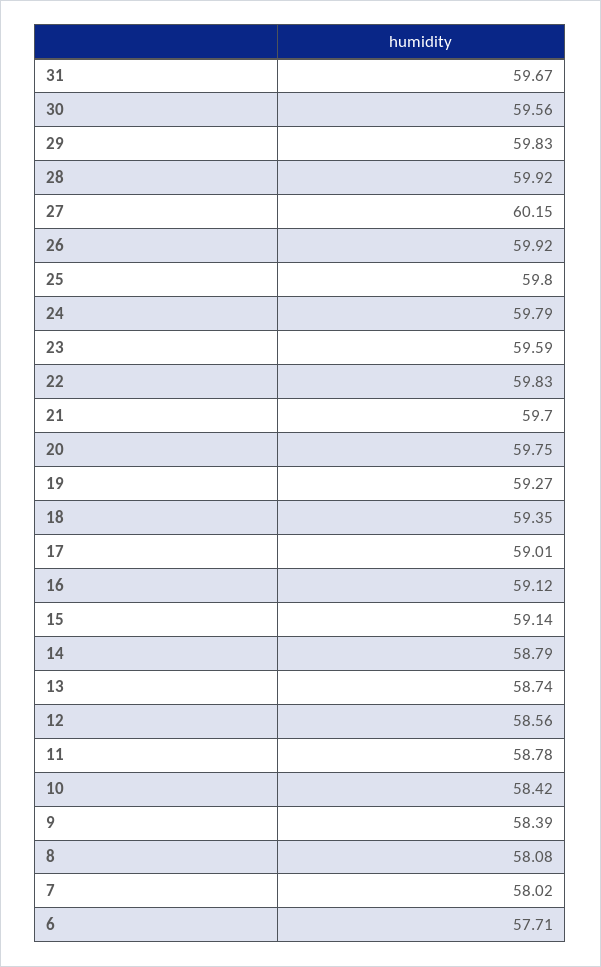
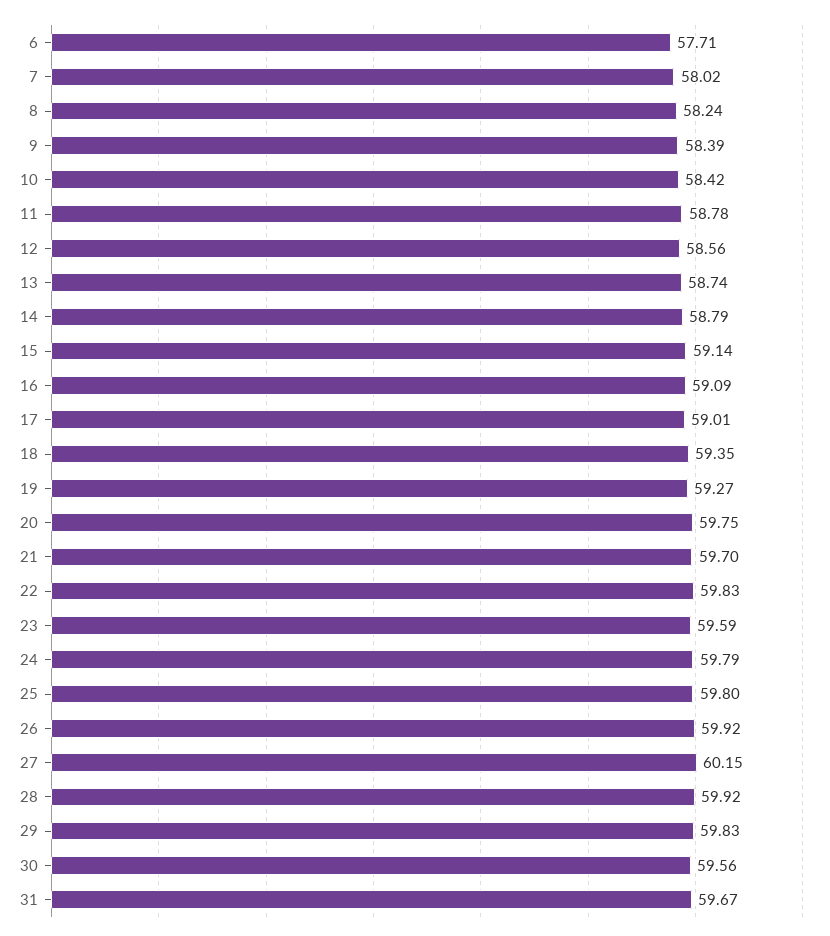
16: 59.12 -> 59.09
8: 58.08 -> 58.24

